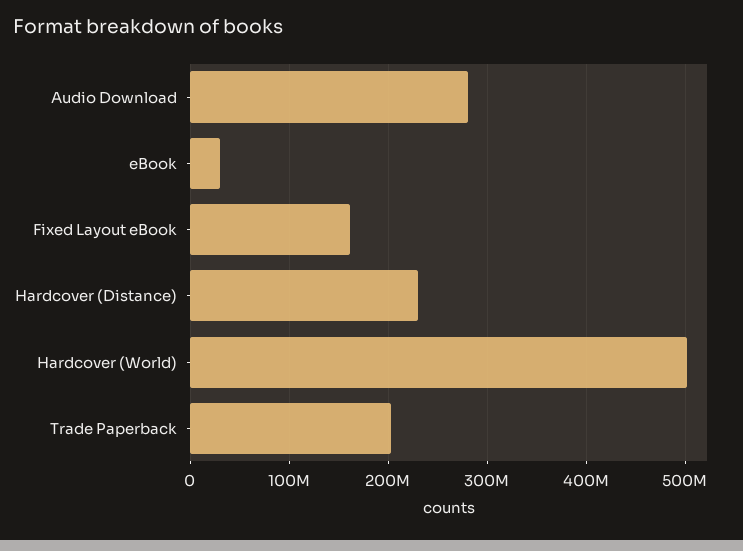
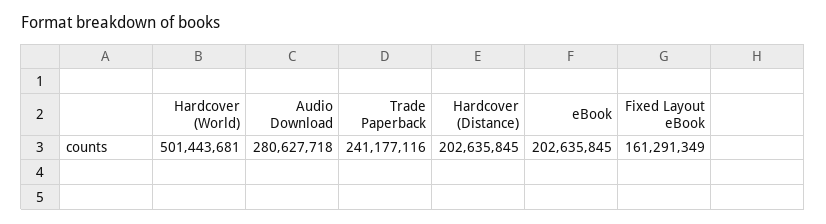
eBook: 30000000 -> 202635845
Hardcover (Distance): 230000000 -> 202635845
Trade Paperback: 200000000 -> 241177116

